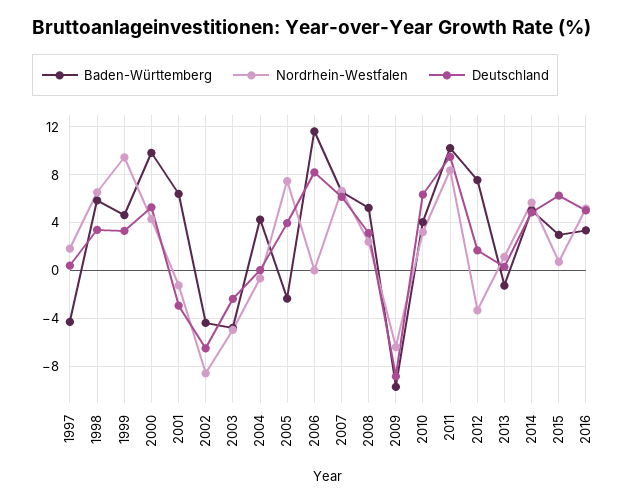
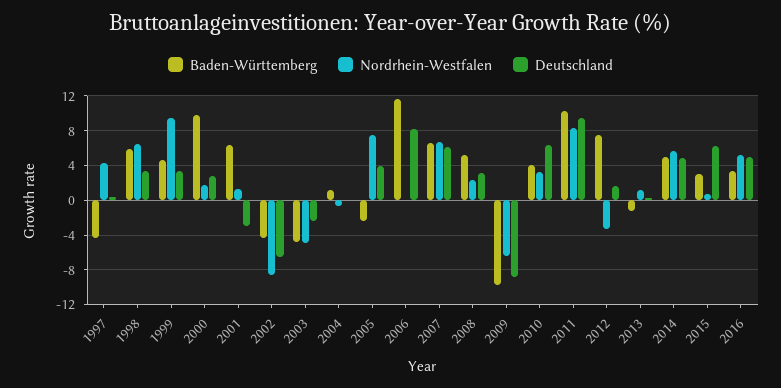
Nordrhein-Westfalen, 1997: 2 -> 4
Nordrhein-Westfalen, 2000: 4 -> 2
Deutschland, 2000: 5 -> 3
Nordrhein-Westfalen, 2001: -1 -> 1
Baden-Württemberg, 2004: 4 -> 1

